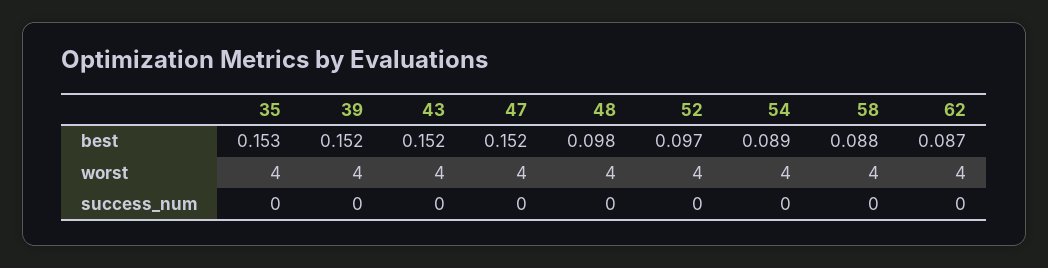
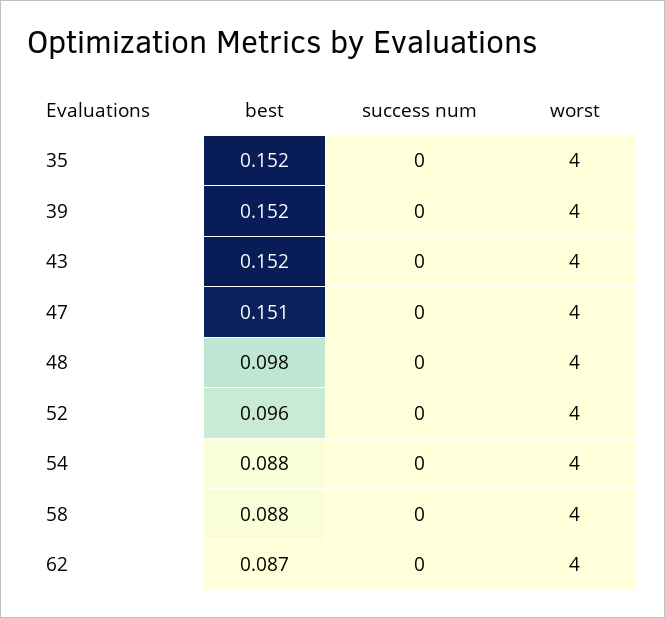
35, best: 0.153 -> 0.152
47, best: 0.152 -> 0.151
52, best: 0.097 -> 0.096
54, best: 0.089 -> 0.088

